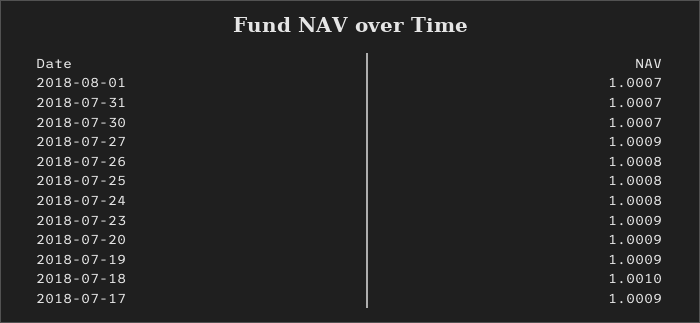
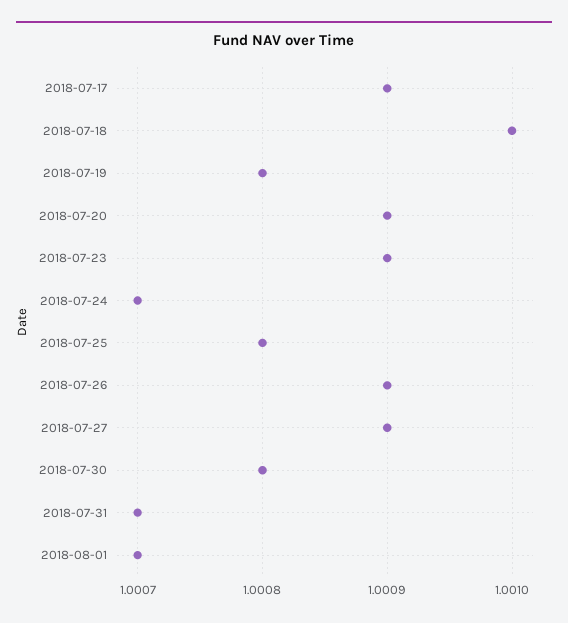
2018-07-30: 1.0007 -> 1.0008
2018-07-26: 1.0008 -> 1.0009
2018-07-24: 1.0008 -> 1.0007
2018-07-19: 1.0009 -> 1.0008

